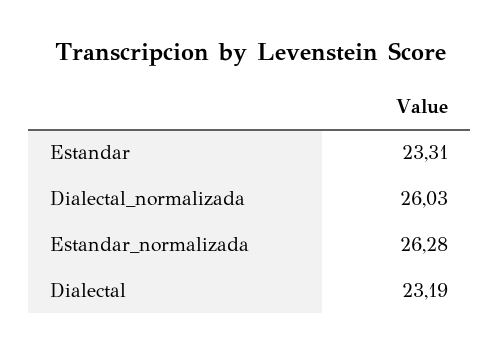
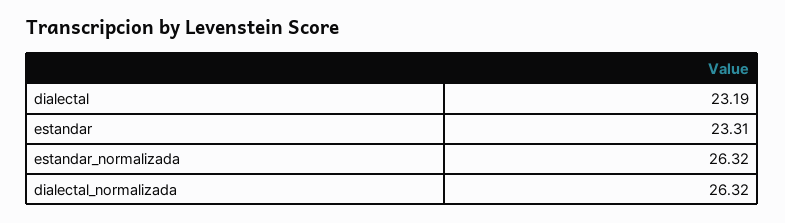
Dialectal_normalizada: 26.03 -> 26.32
Estandar_normalizada: 26.28 -> 26.32

